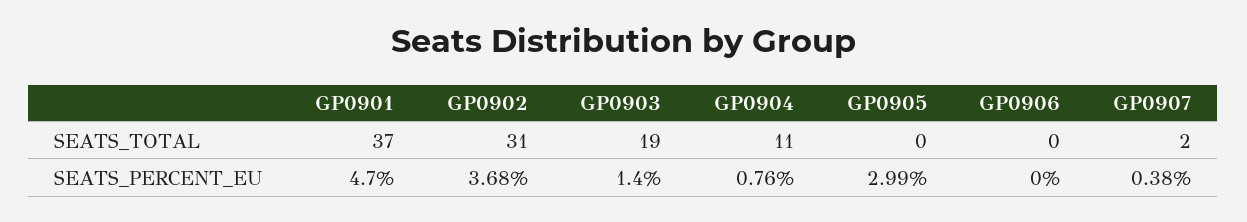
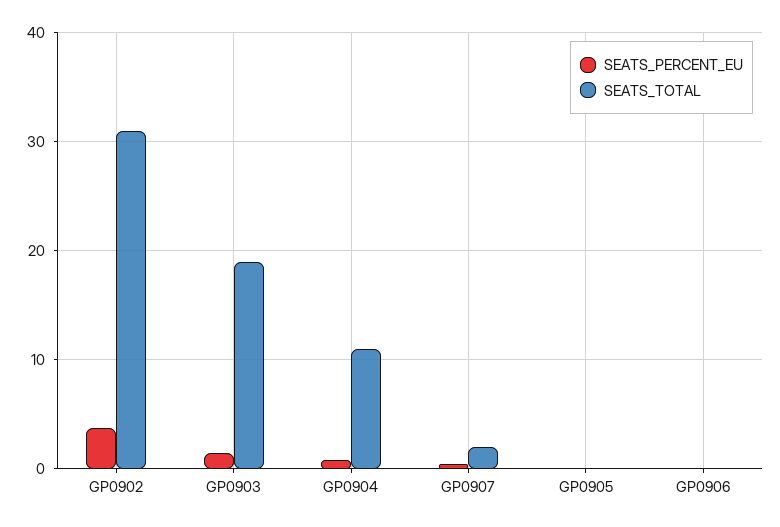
SEATS_TOTAL, GP0901: 37 -> none
SEATS_PERCENT_EU, GP0901: 4.7 -> none
SEATS_PERCENT_EU, GP0905: 2.99 -> 0

